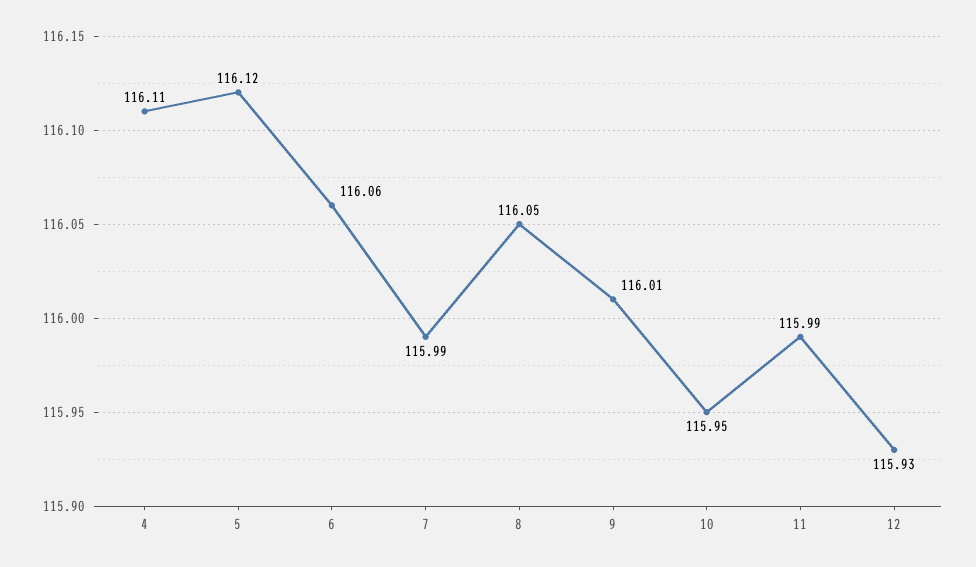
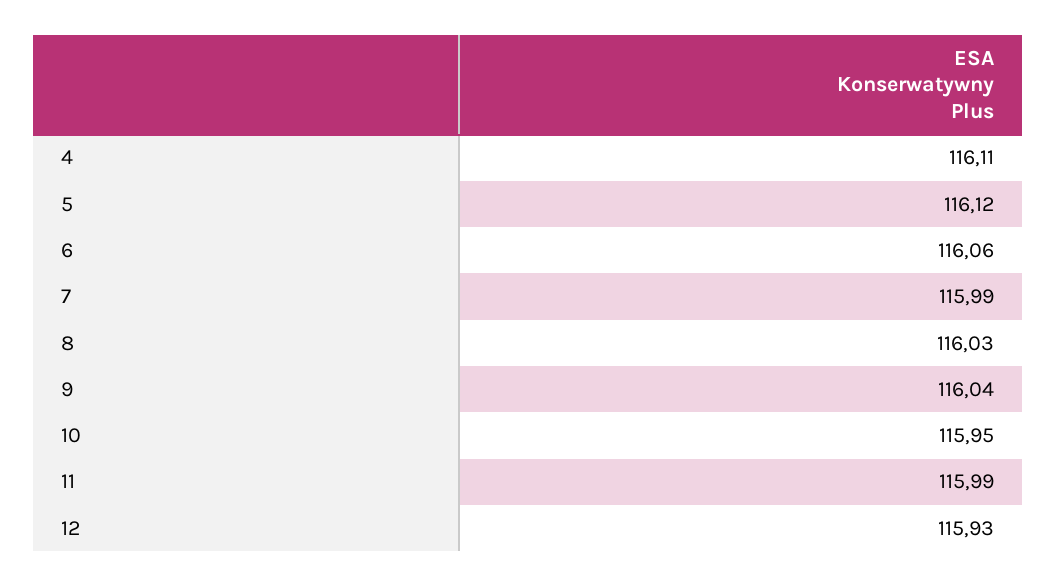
8: 116.05 -> 116.03
9: 116.01 -> 116.04

